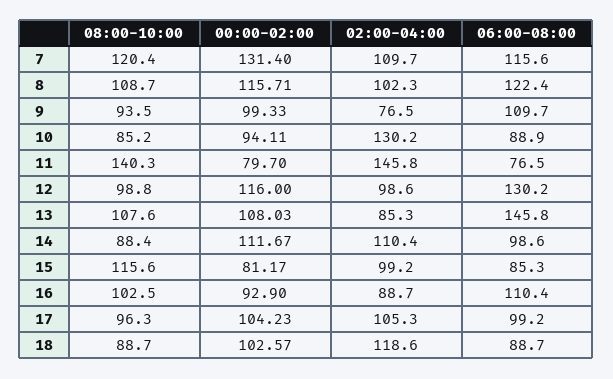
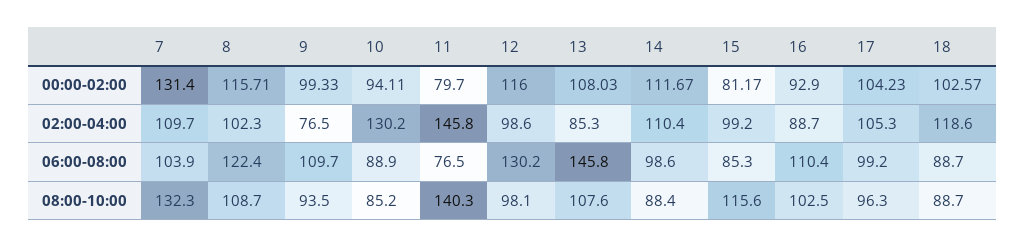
08:00-10:00, 7: 120.4 -> 132.3
06:00-08:00, 7: 115.6 -> 103.9
08:00-10:00, 12: 98.8 -> 98.1

